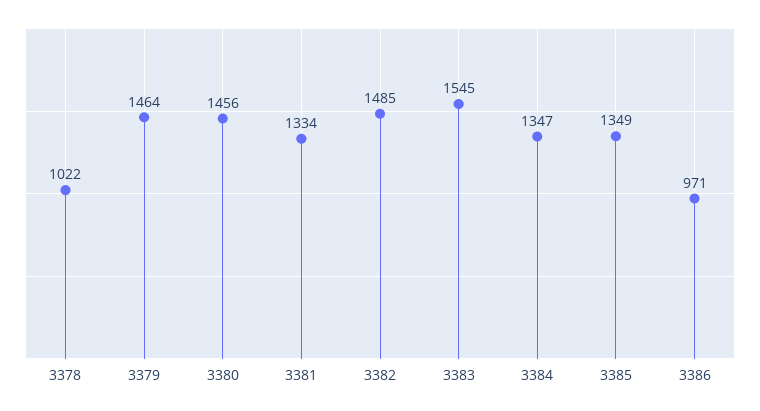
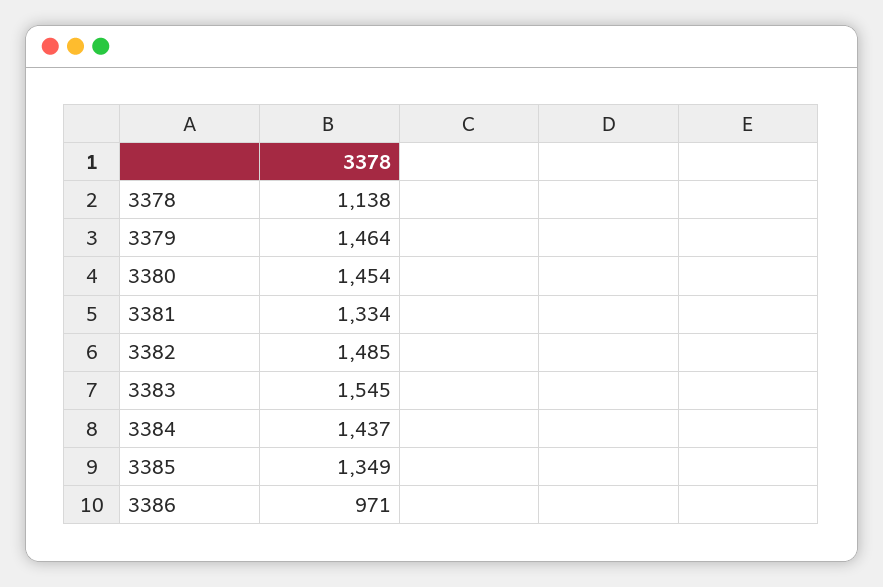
3378: 1022 -> 1138
3380: 1456 -> 1454
3384: 1347 -> 1437

